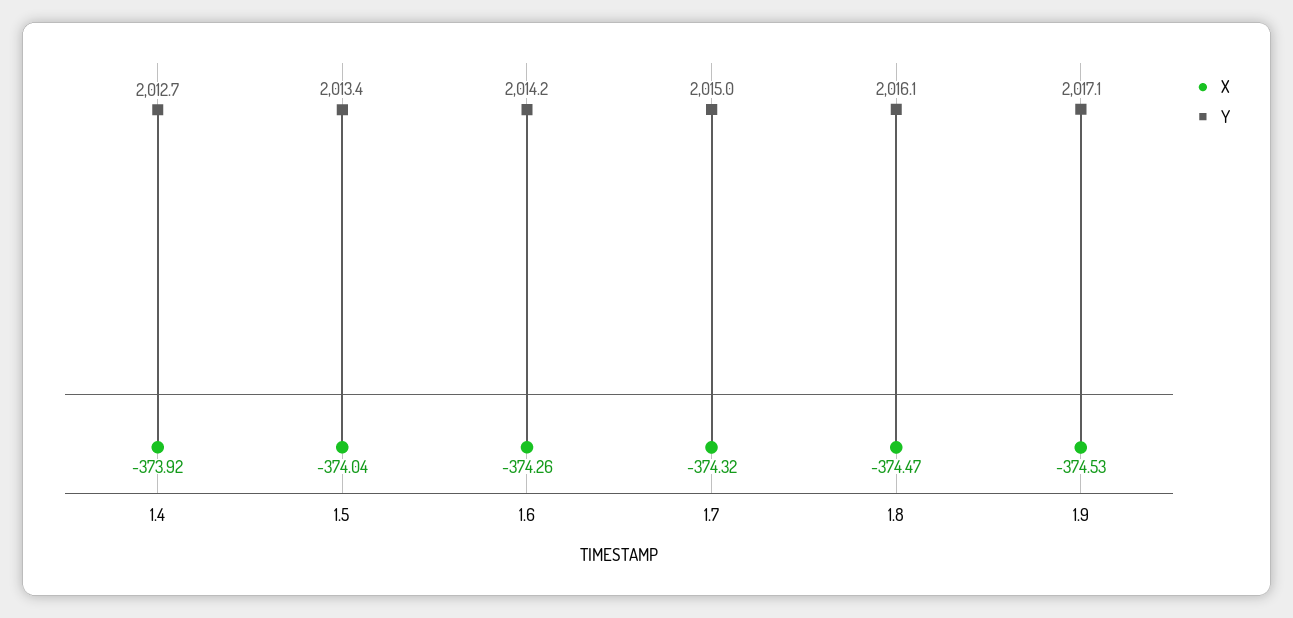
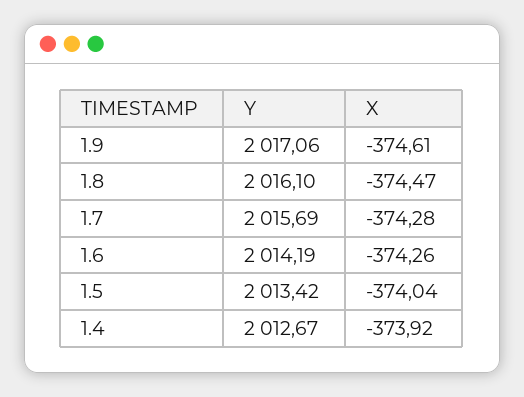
X, 1.7: -374.32 -> -374.28
Y, 1.7: 2015 -> 2015.69
X, 1.9: -374.53 -> -374.61

